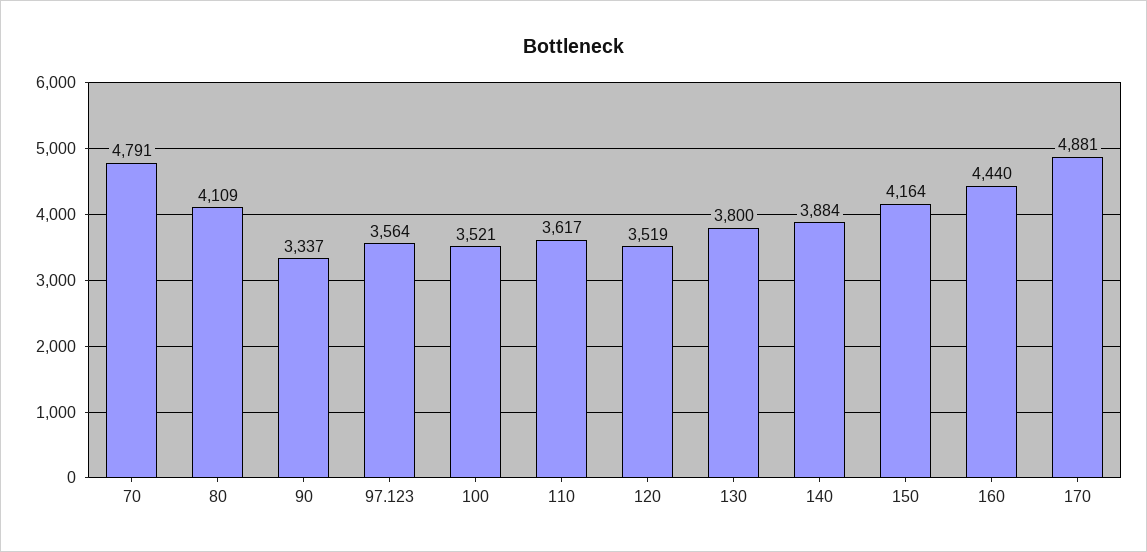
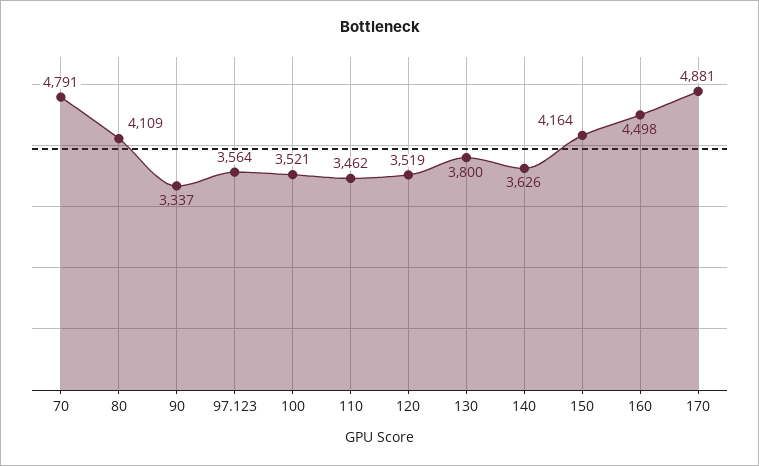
110: 3617 -> 3462
140: 3884 -> 3626
160: 4440 -> 4498

